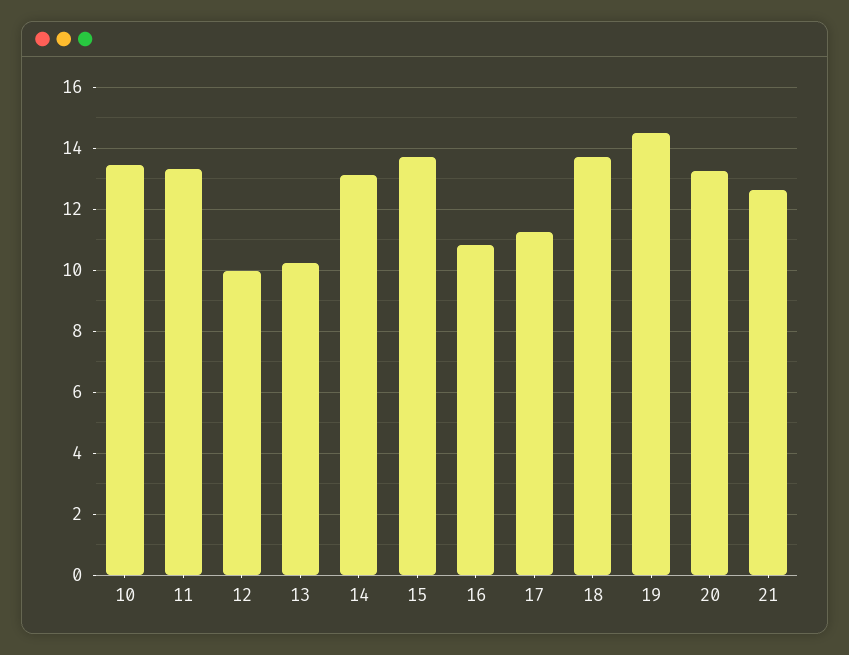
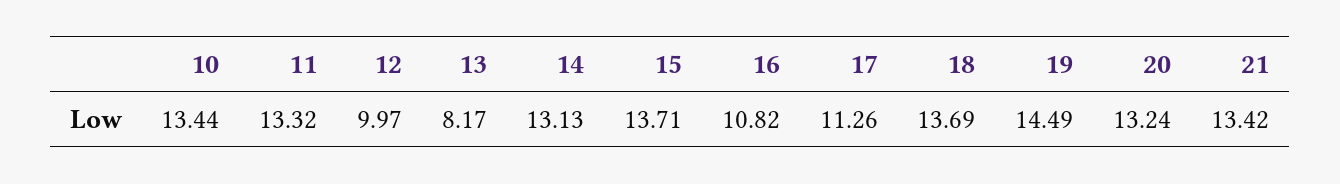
13: 10.2 -> 8.17
21: 12.6 -> 13.42

